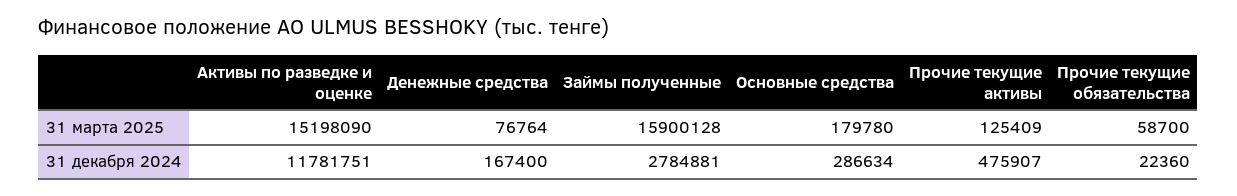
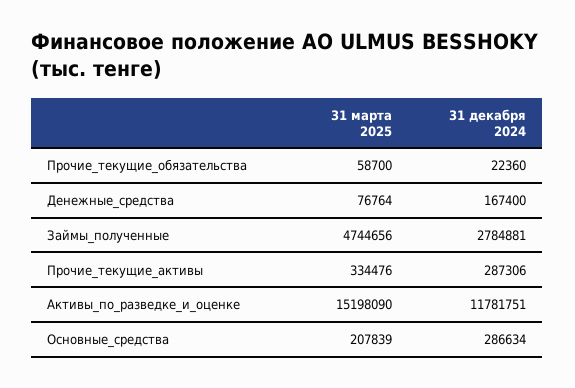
Займы полученные, 31 марта 2025: 15900128 -> 4744656
Основные средства, 31 марта 2025: 179780 -> 207839
Прочие текущие активы, 31 марта 2025: 125409 -> 334476
Прочие текущие активы, 31 декабря 2024: 475907 -> 287306

